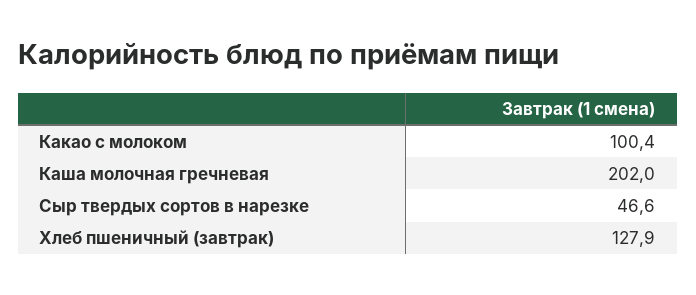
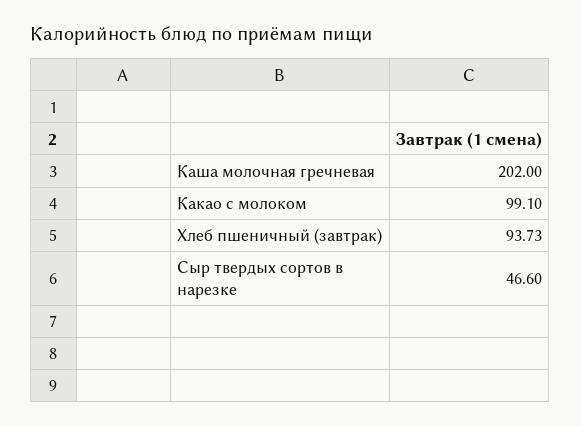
Какао с молоком: 100.4 -> 99.1
Хлеб пшеничный (завтрак): 127.9 -> 93.73

